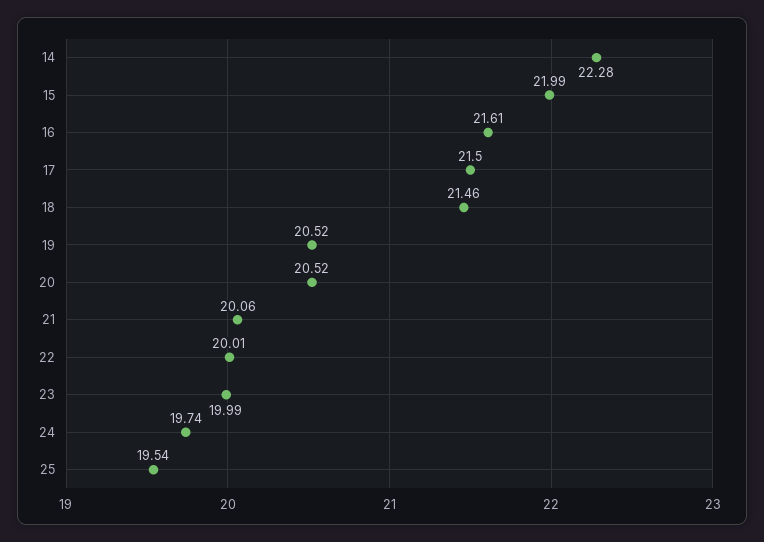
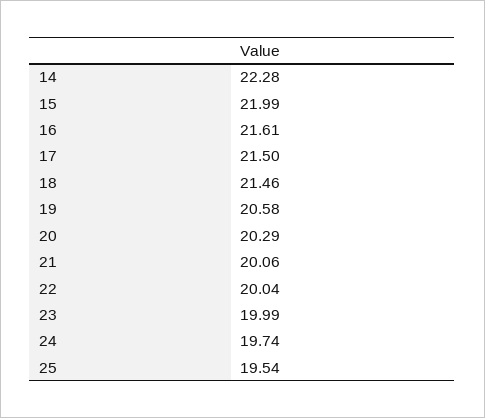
19: 20.52 -> 20.58
20: 20.52 -> 20.29
22: 20.01 -> 20.04

